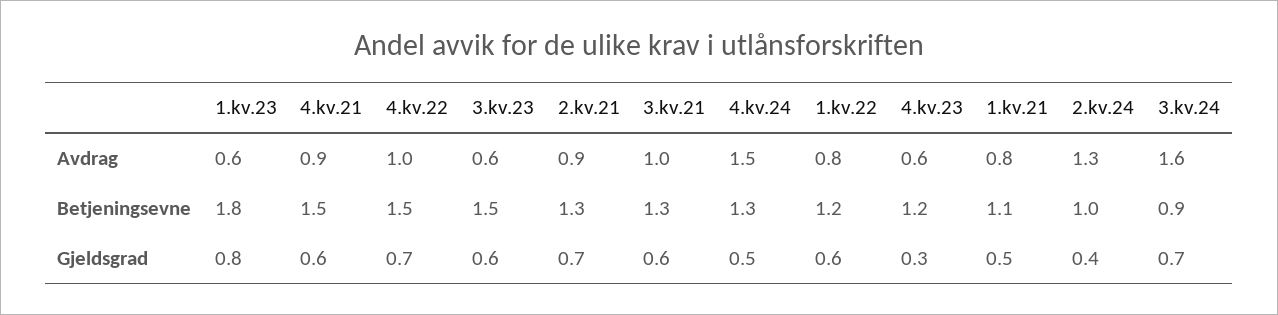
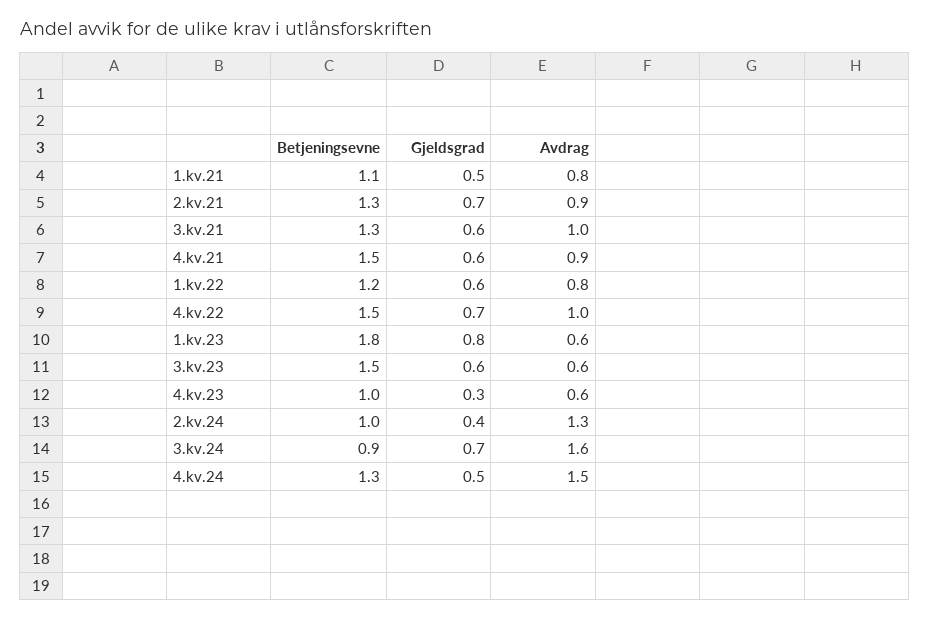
4.kv.23, Betjeningsevne: 1.2 -> 1

